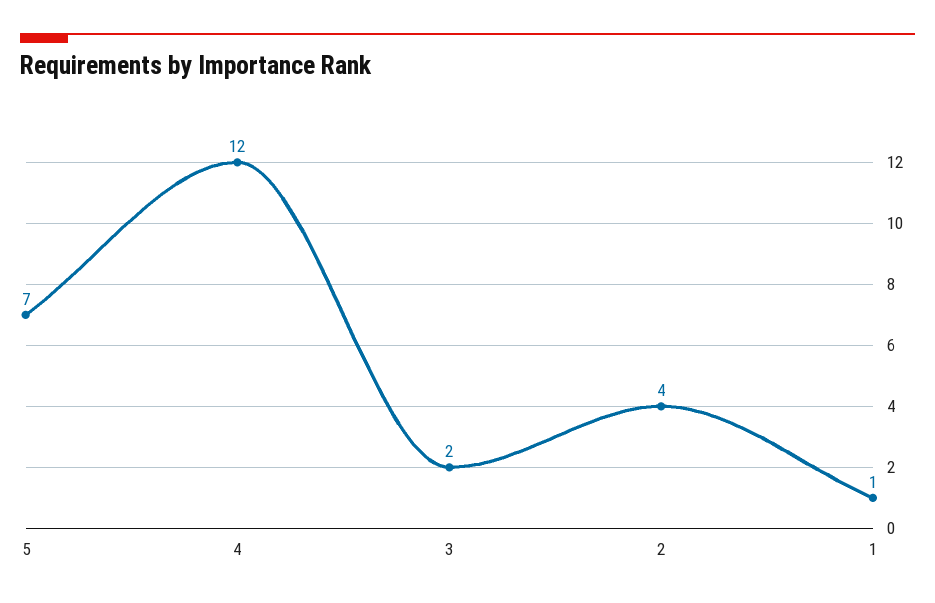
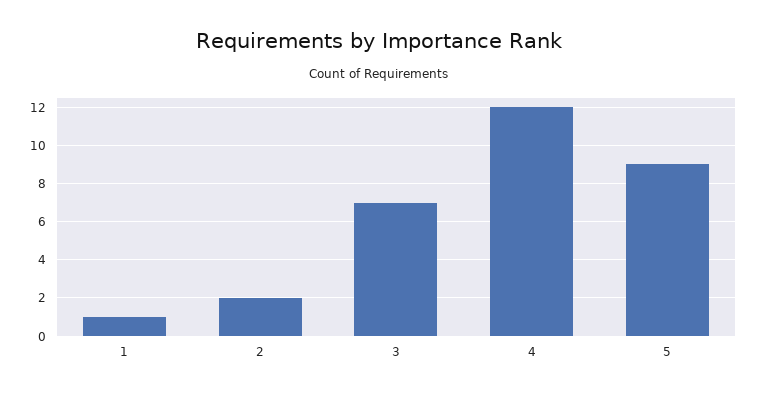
5: 7 -> 9
3: 2 -> 7
2: 4 -> 2

